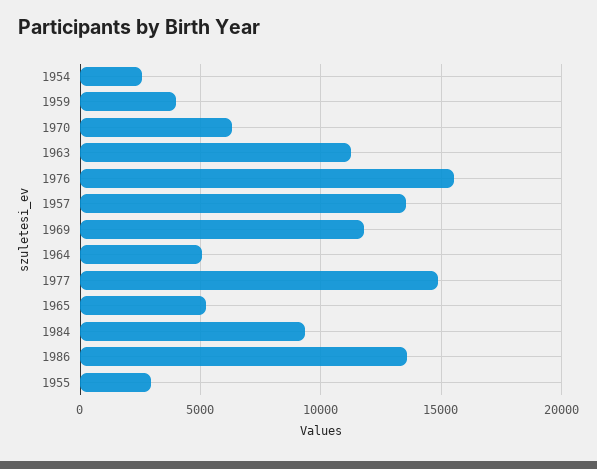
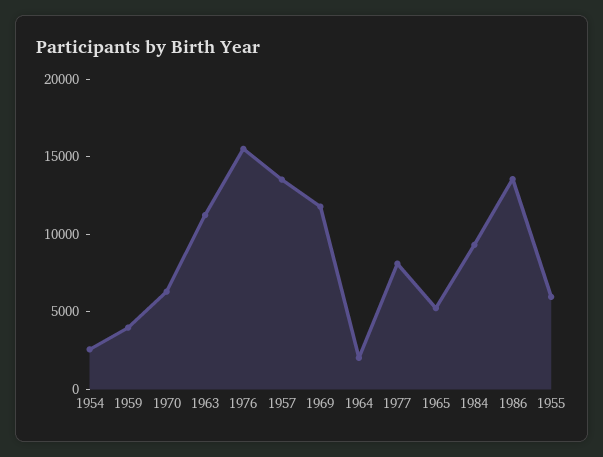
1964: 5000 -> 2000
1977: 15000 -> 8000
1955: 3000 -> 6000

